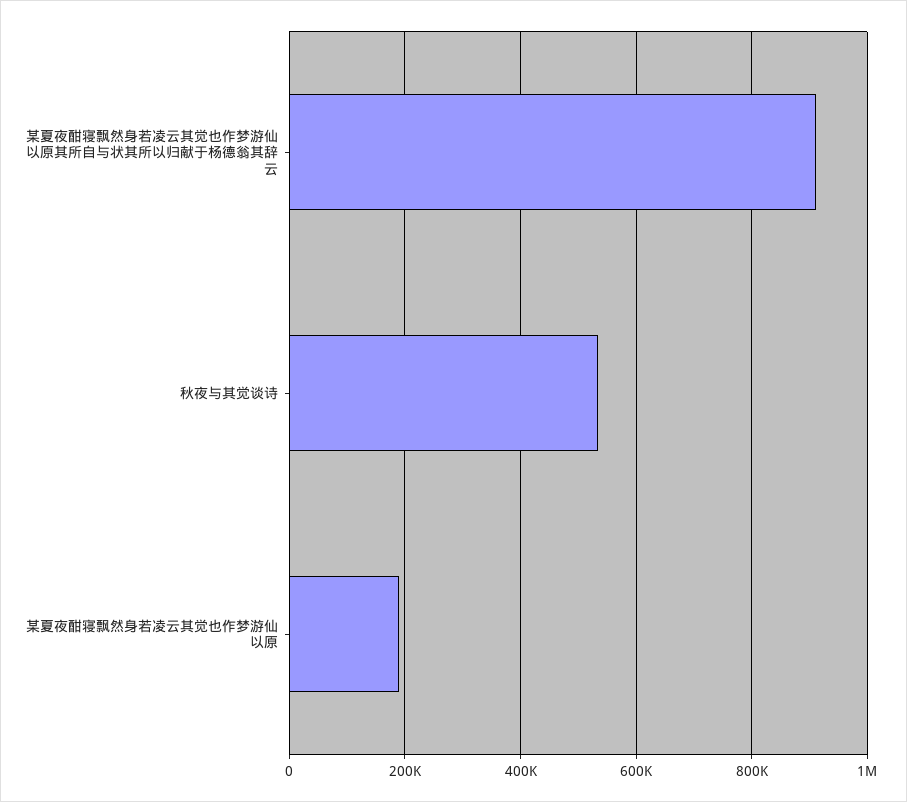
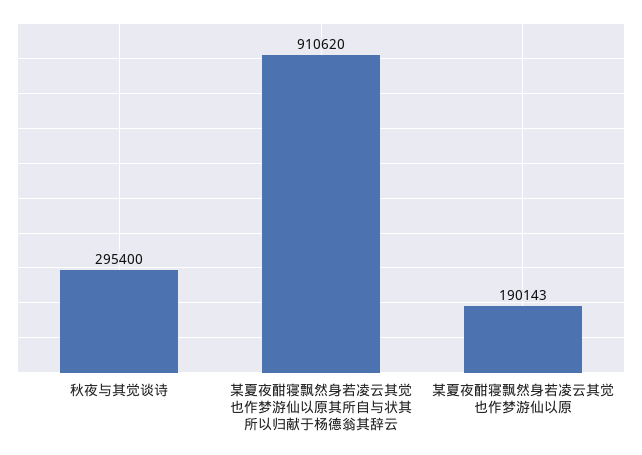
秋夜与其觉谈诗: 540000 -> 295400

